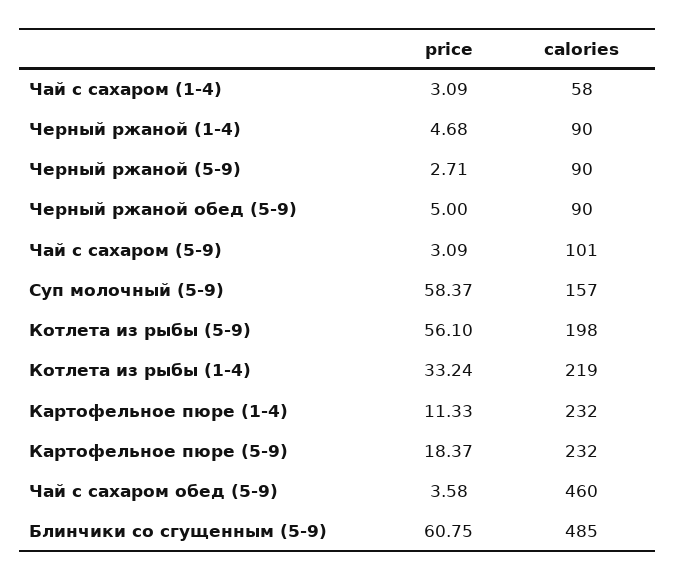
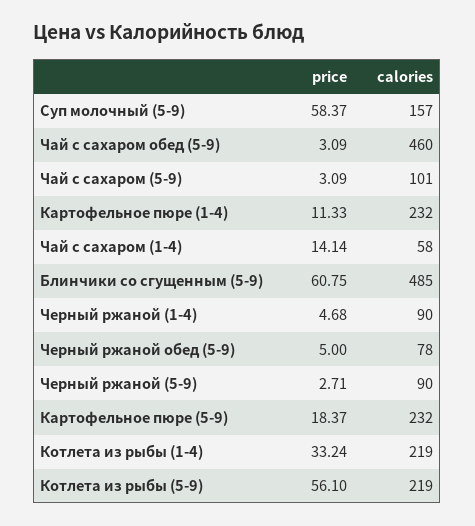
price, Чай с сахаром (1-4): 3.09 -> 14.14
calories, Черный ржаной обед (5-9): 90 -> 78
calories, Котлета из рыбы (5-9): 198 -> 219
price, Чай с сахаром обед (5-9): 3.58 -> 3.09

